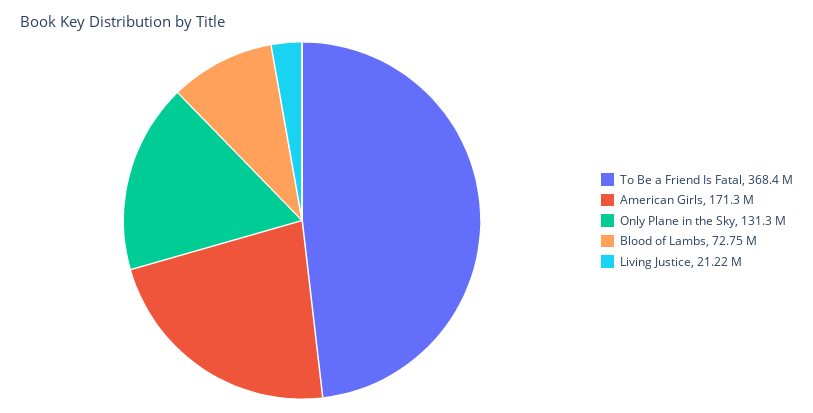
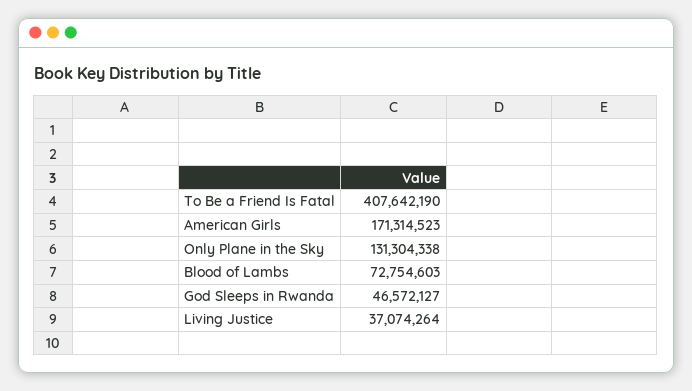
To Be a Friend Is Fatal: 368400000 -> 407642190
Living Justice: 21220000 -> 37074264
God Sleeps in Rwanda: none -> 46572127

